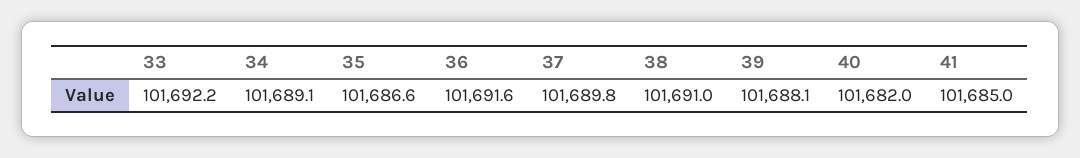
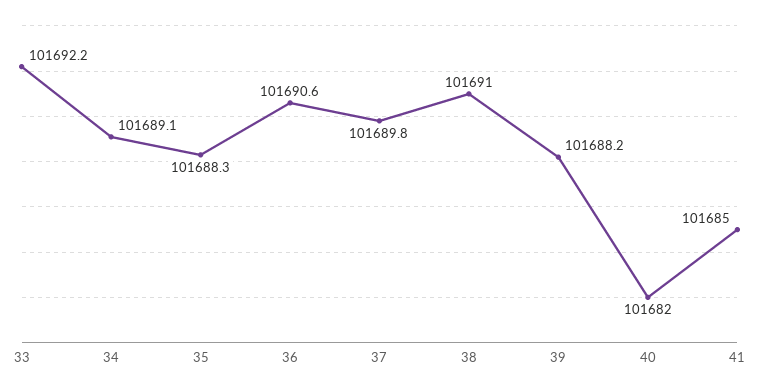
35: 101686.6 -> 101688.3
36: 101691.6 -> 101690.6
39: 101688.1 -> 101688.2

